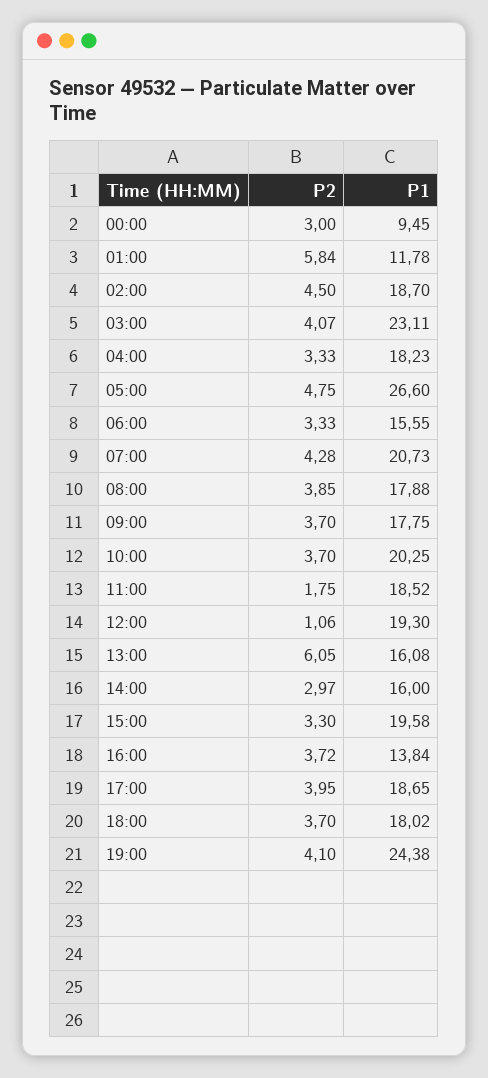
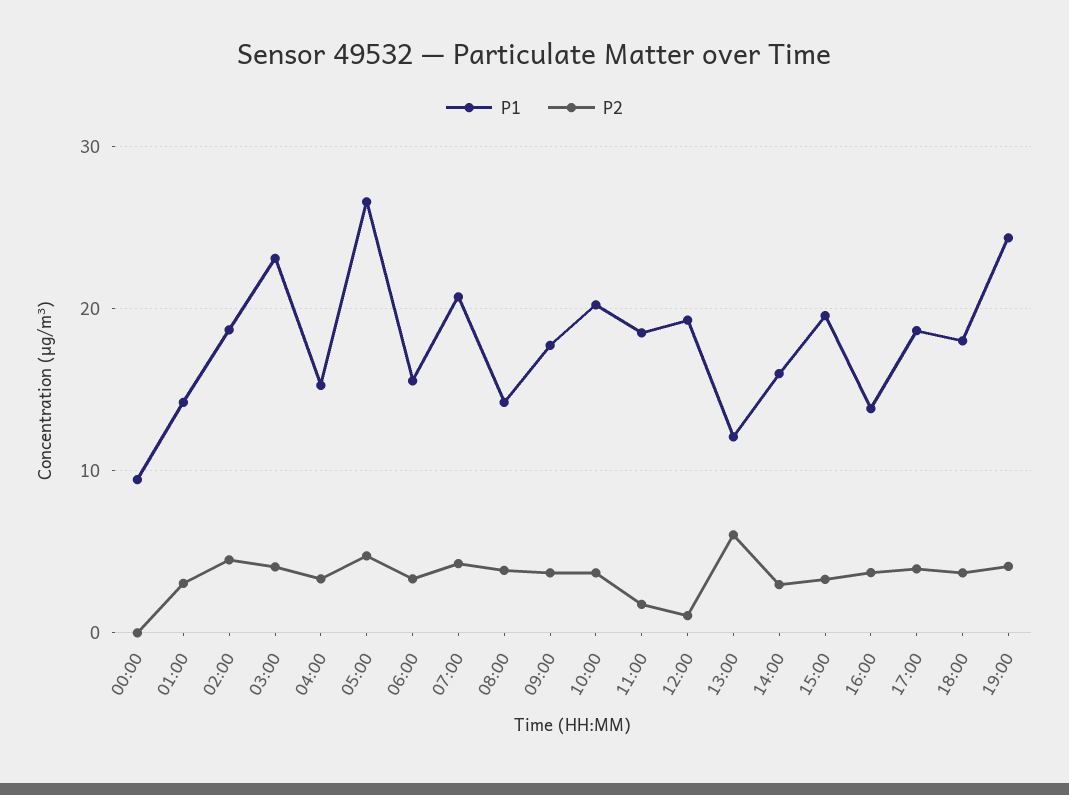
P2, 00:00: 3 -> 0
P2, 01:00: 5.84 -> 3
P1, 01:00: 11.78 -> 14
P1, 04:00: 18.23 -> 15
P1, 08:00: 17.88 -> 14
P1, 13:00: 16.08 -> 12

